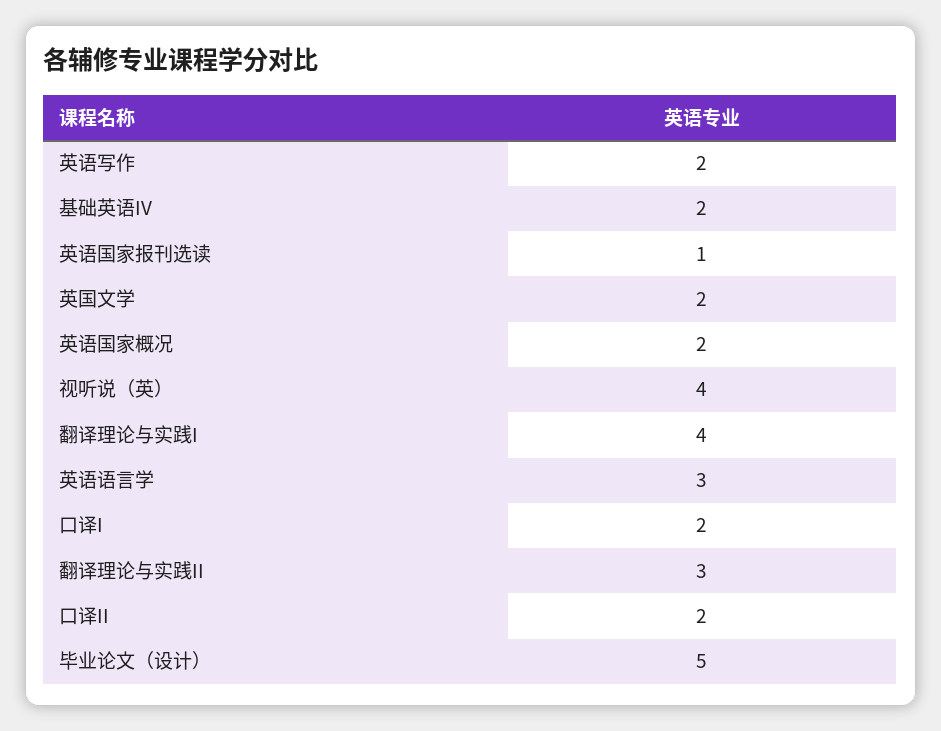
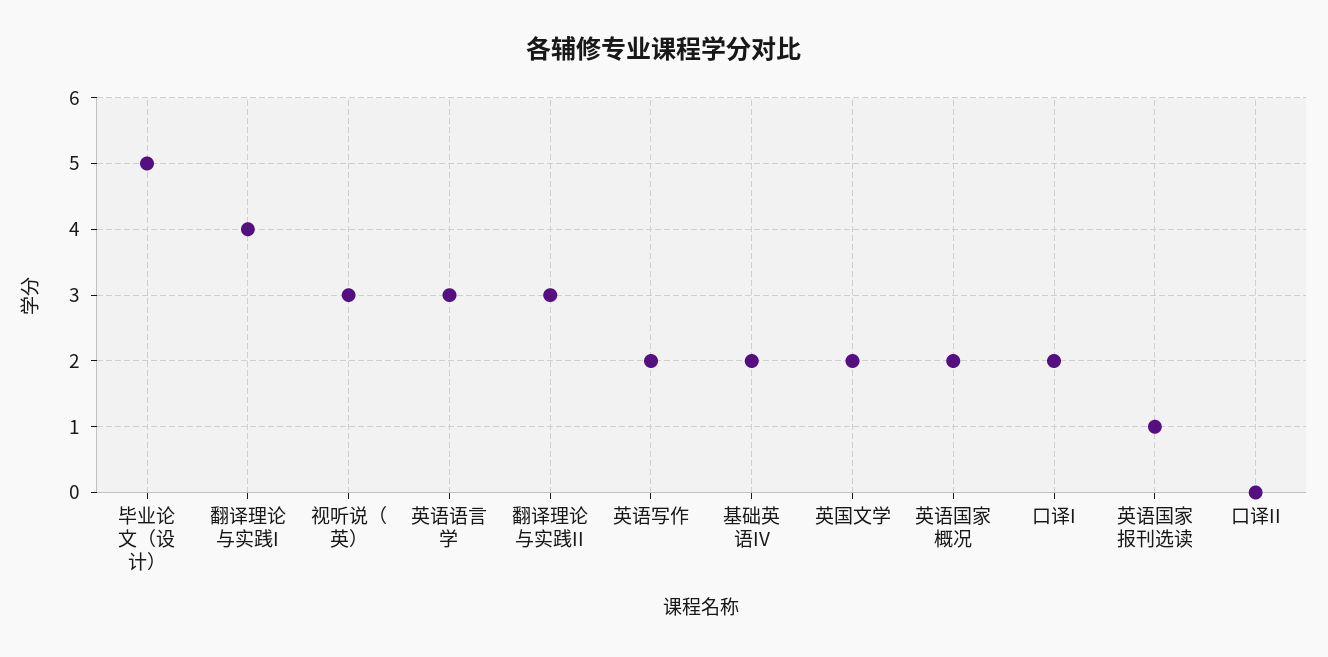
视听说（英）: 4 -> 3
口译II: 2 -> 0

